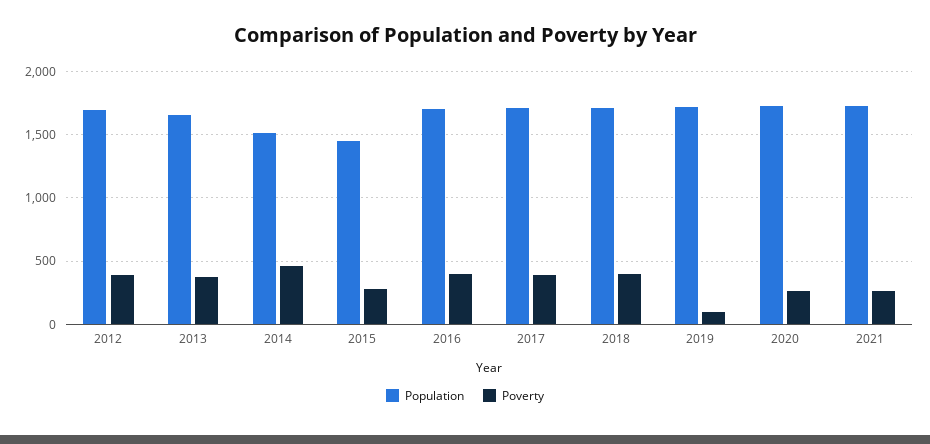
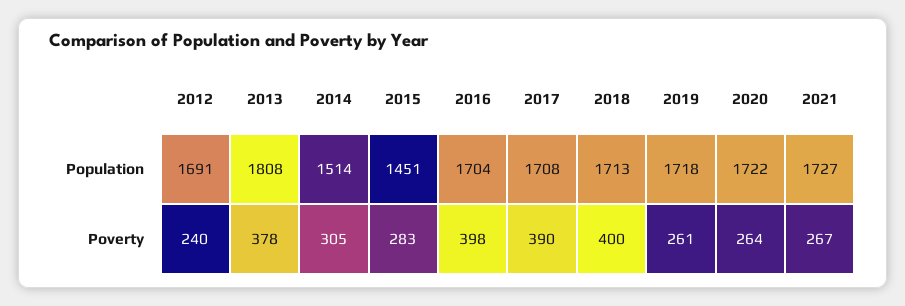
Poverty, 2012: 400 -> 240
Population, 2013: 1650 -> 1808
Poverty, 2014: 450 -> 305
Poverty, 2019: 100 -> 261

